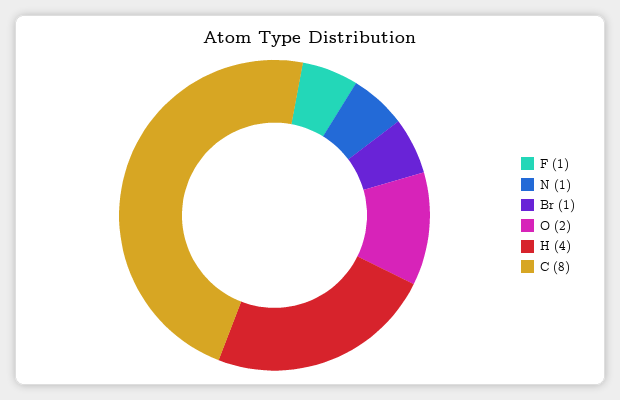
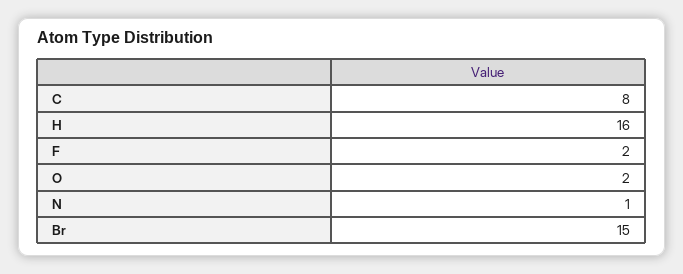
F: 1 -> 2
Br: 1 -> 15
H: 4 -> 16

